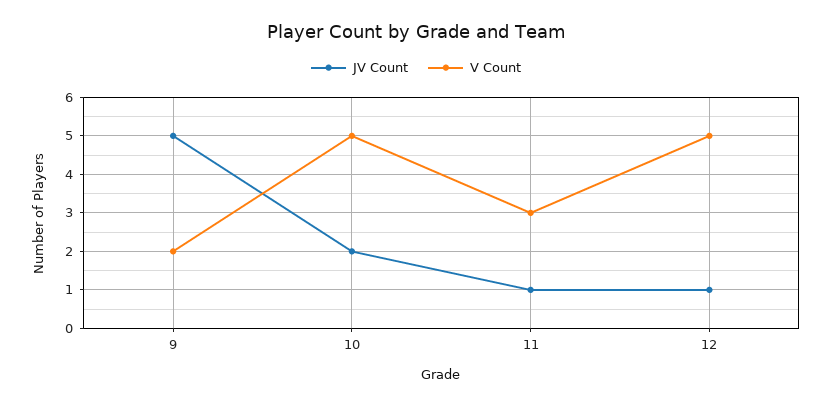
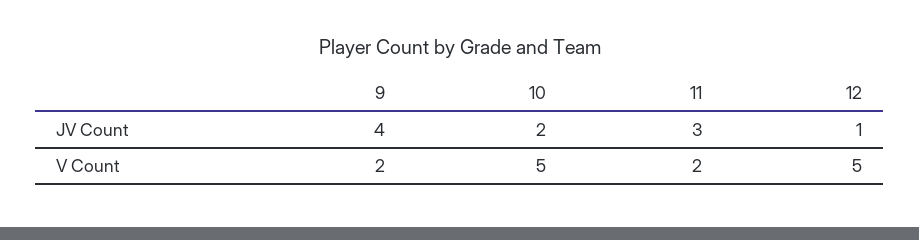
JV Count, 9: 5 -> 4
JV Count, 11: 1 -> 3
V Count, 11: 3 -> 2

